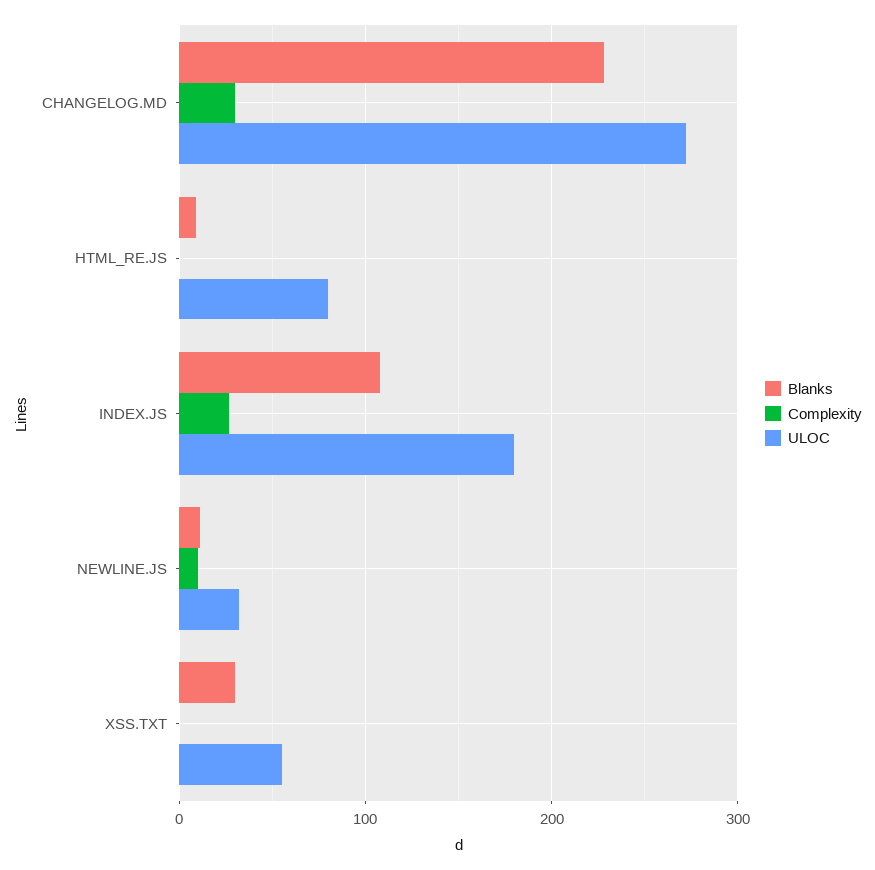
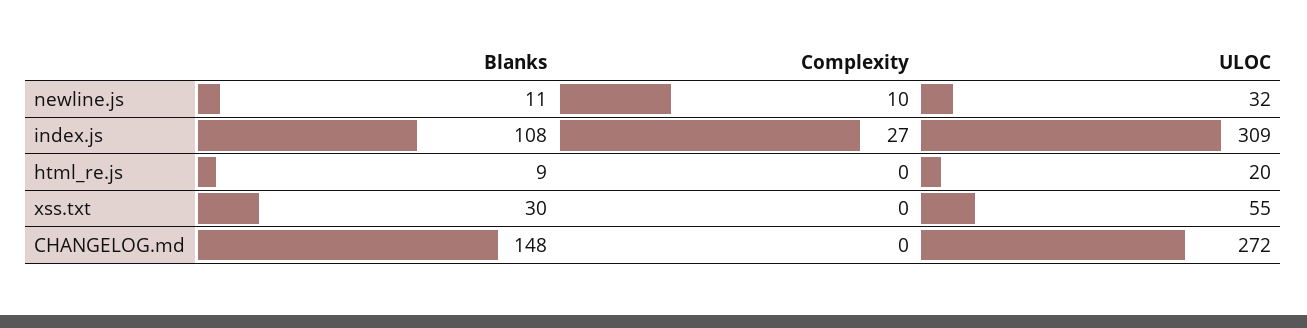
Blanks, CHANGELOG.MD: 230 -> 148
Complexity, CHANGELOG.MD: 30 -> 0
ULOC, HTML_RE.JS: 80 -> 20
ULOC, INDEX.JS: 180 -> 309

